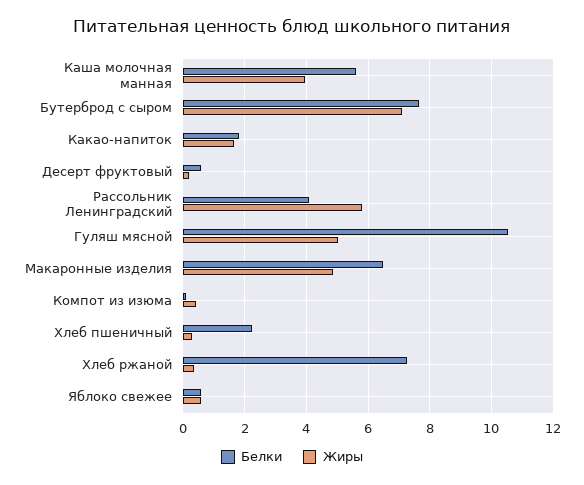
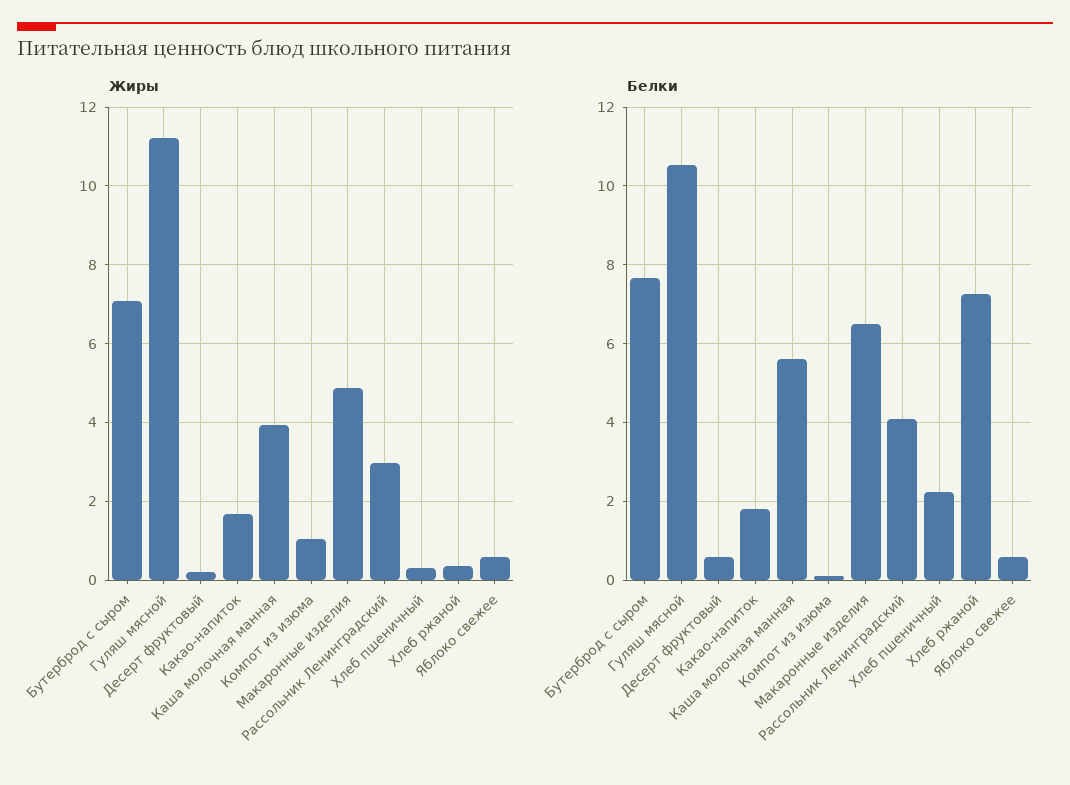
Жиры, Рассольник Ленинградский: 5.8 -> 3
Жиры, Гуляш мясной: 5 -> 11.2
Жиры, Компот из изюма: 0.4 -> 1

